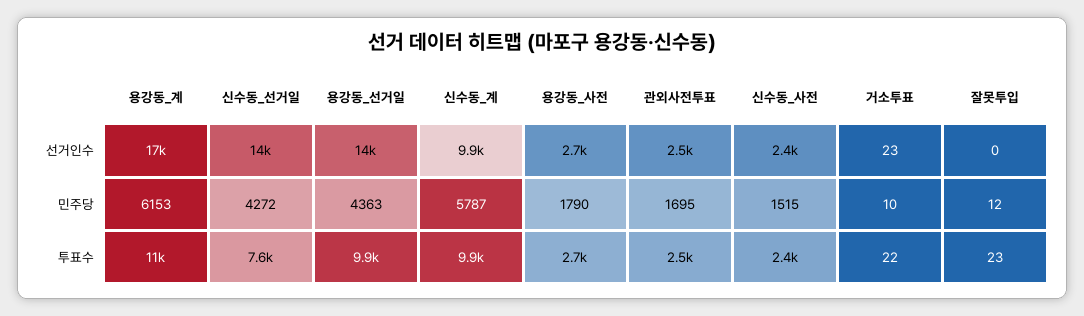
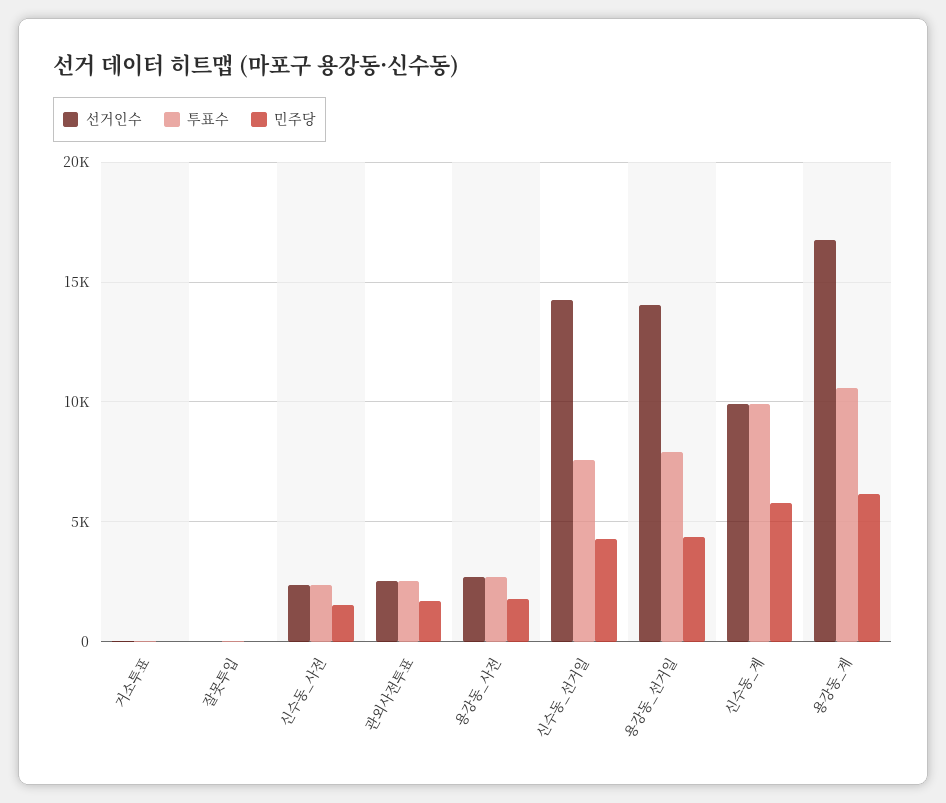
투표수, 용강동_선거일: 9900 -> 8000

